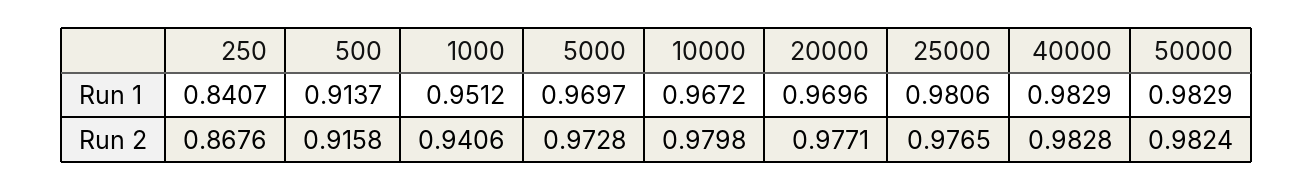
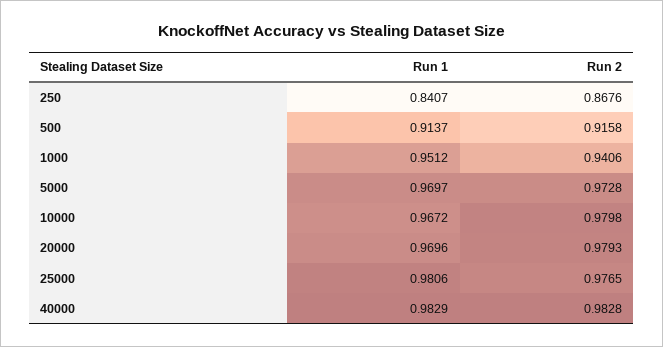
50000, Run 1: 0.9829 -> none
20000, Run 2: 0.9771 -> 0.9793
50000, Run 2: 0.9824 -> none

